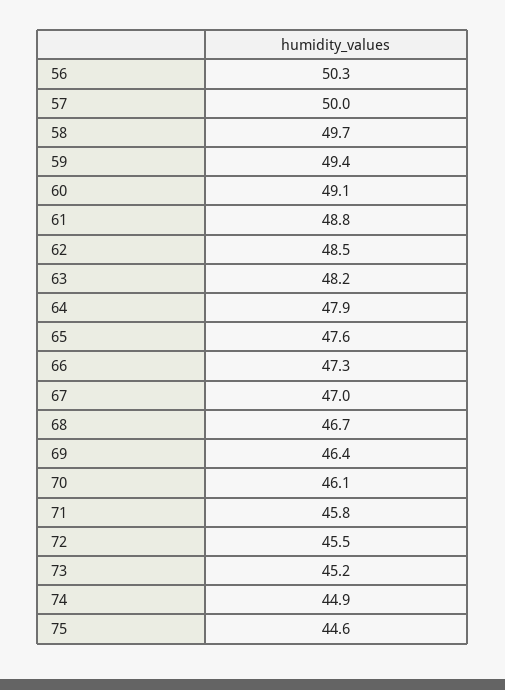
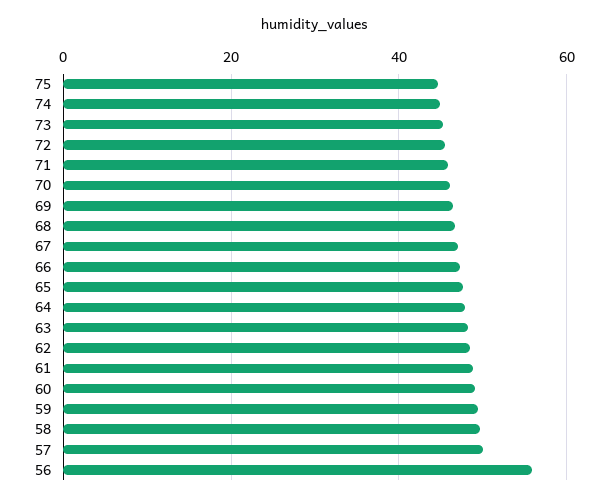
56: 50.3 -> 56

